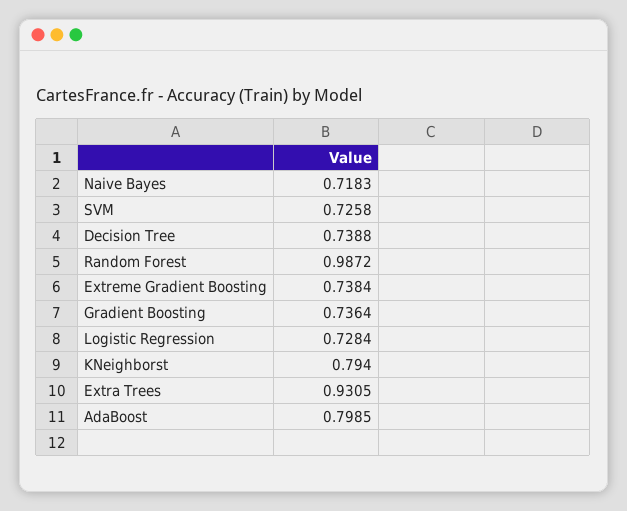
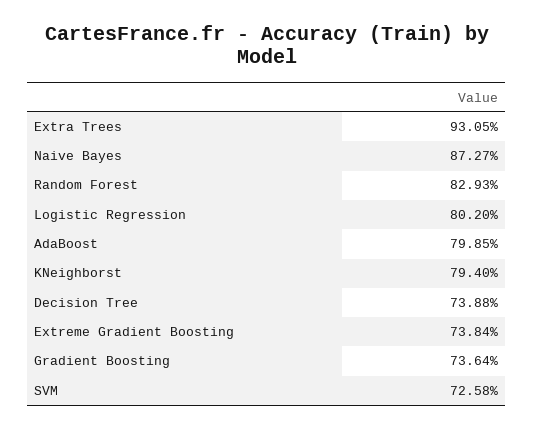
Naive Bayes: 0.7183 -> 0.8727
Random Forest: 0.9872 -> 0.8293
Logistic Regression: 0.7284 -> 0.802

